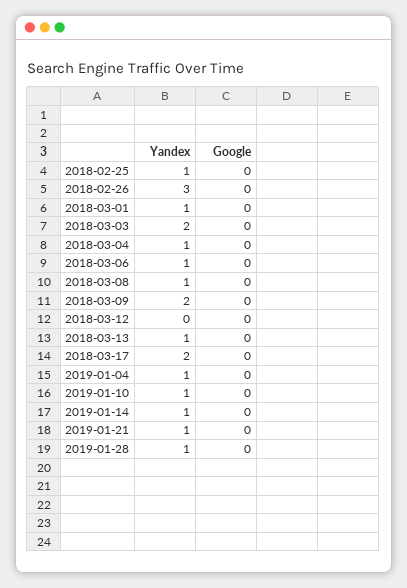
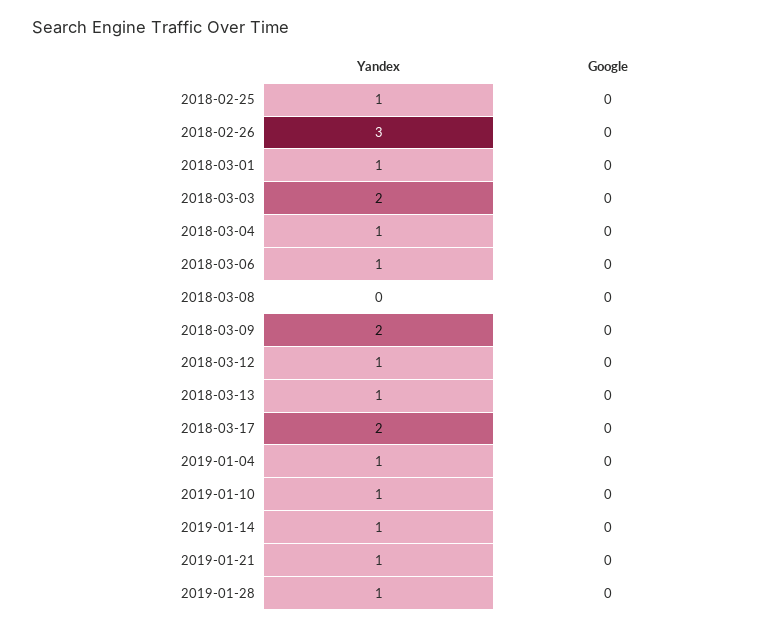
Yandex, 2018-03-08: 1 -> 0
Yandex, 2018-03-12: 0 -> 1

